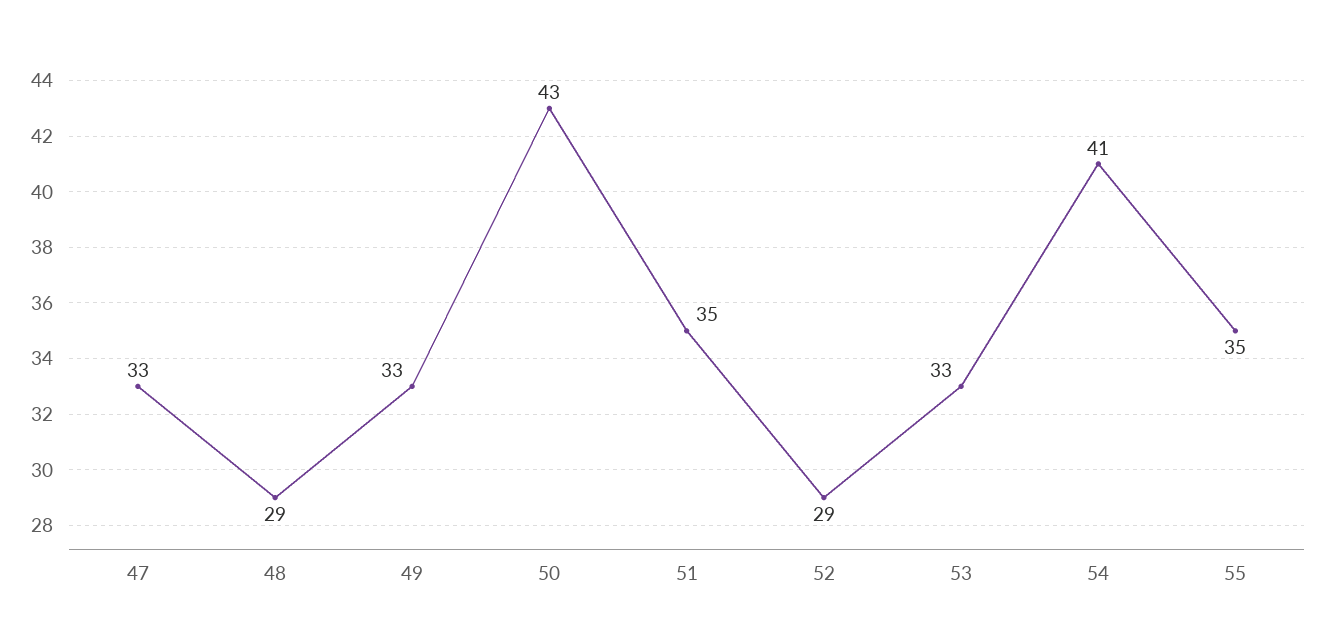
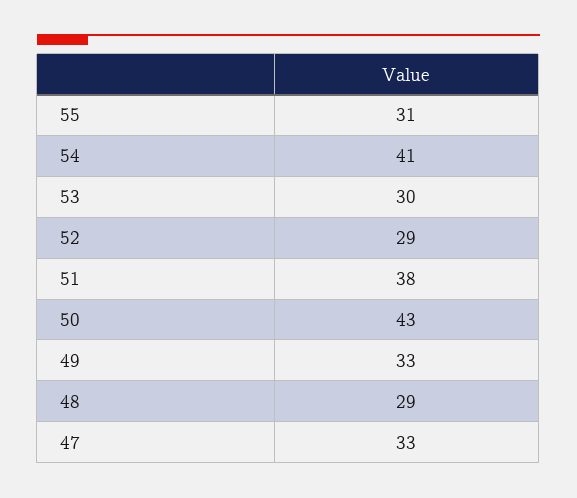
51: 35 -> 38
53: 33 -> 30
55: 35 -> 31

